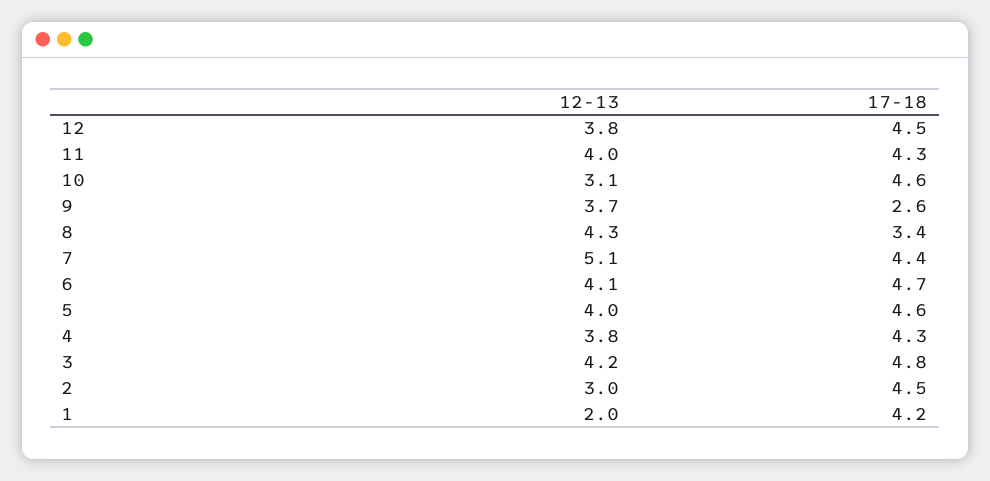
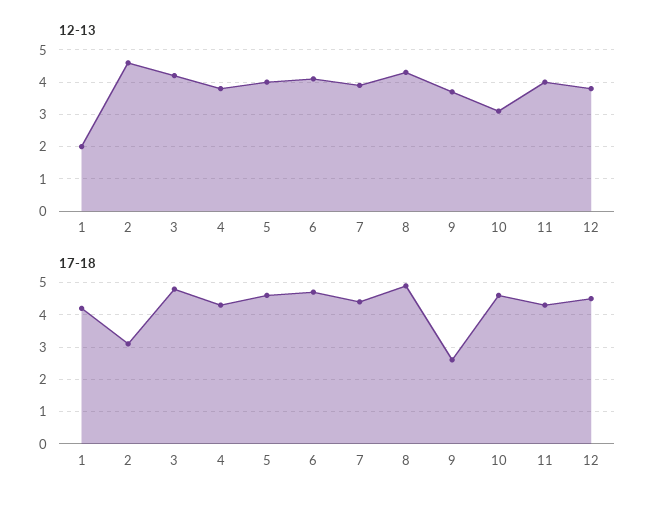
17-18, 8: 3.4 -> 5
12-13, 7: 5.1 -> 4
12-13, 2: 3 -> 4.5
17-18, 2: 4.5 -> 3

